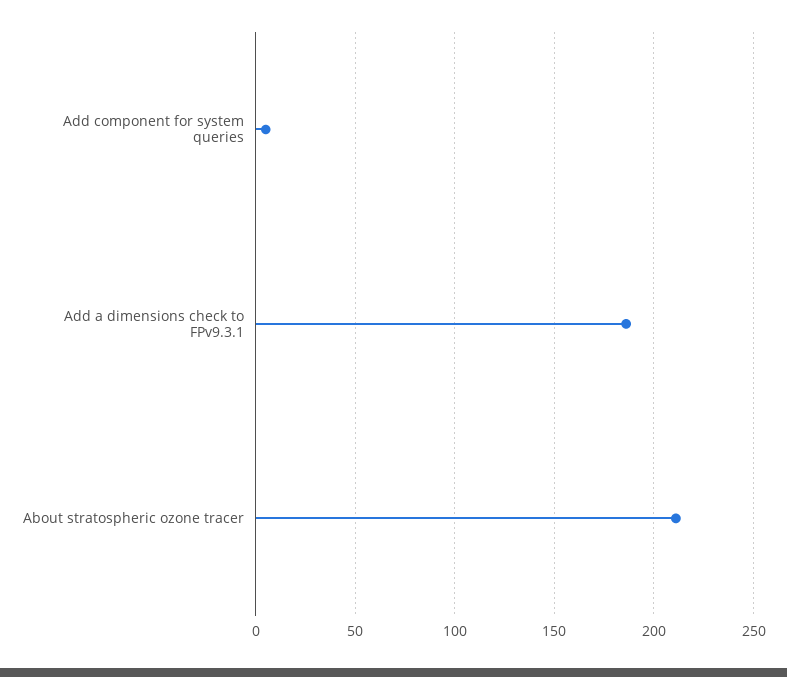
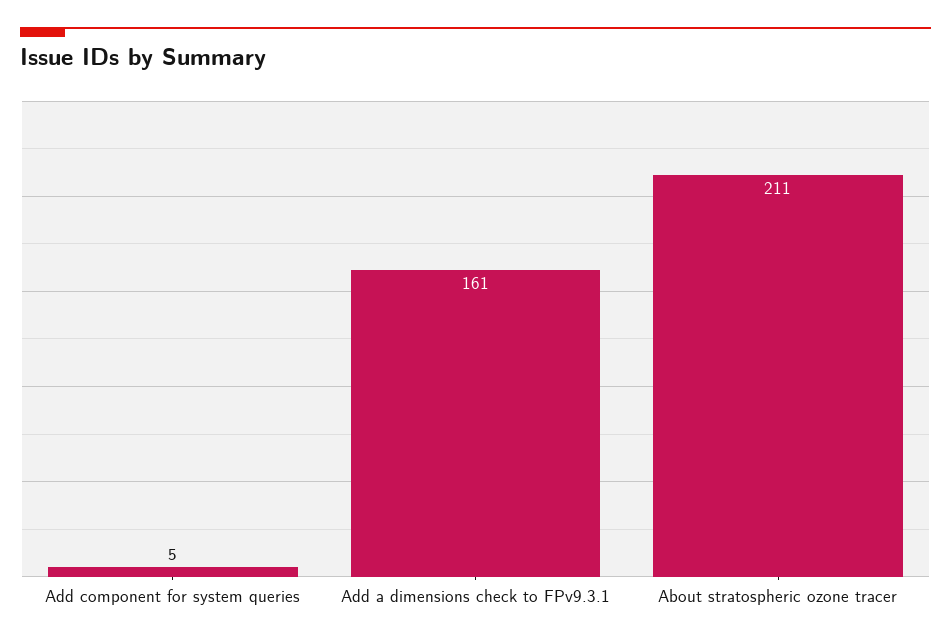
Add a dimensions check to FPv9.3.1: 185 -> 161

